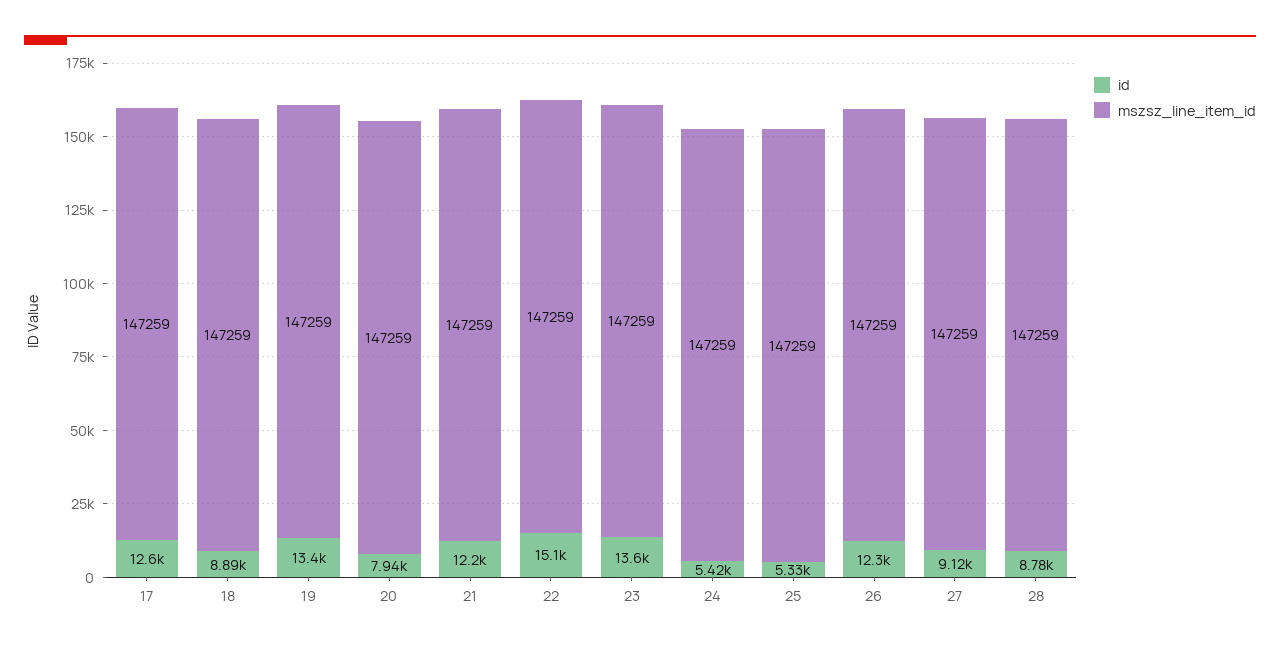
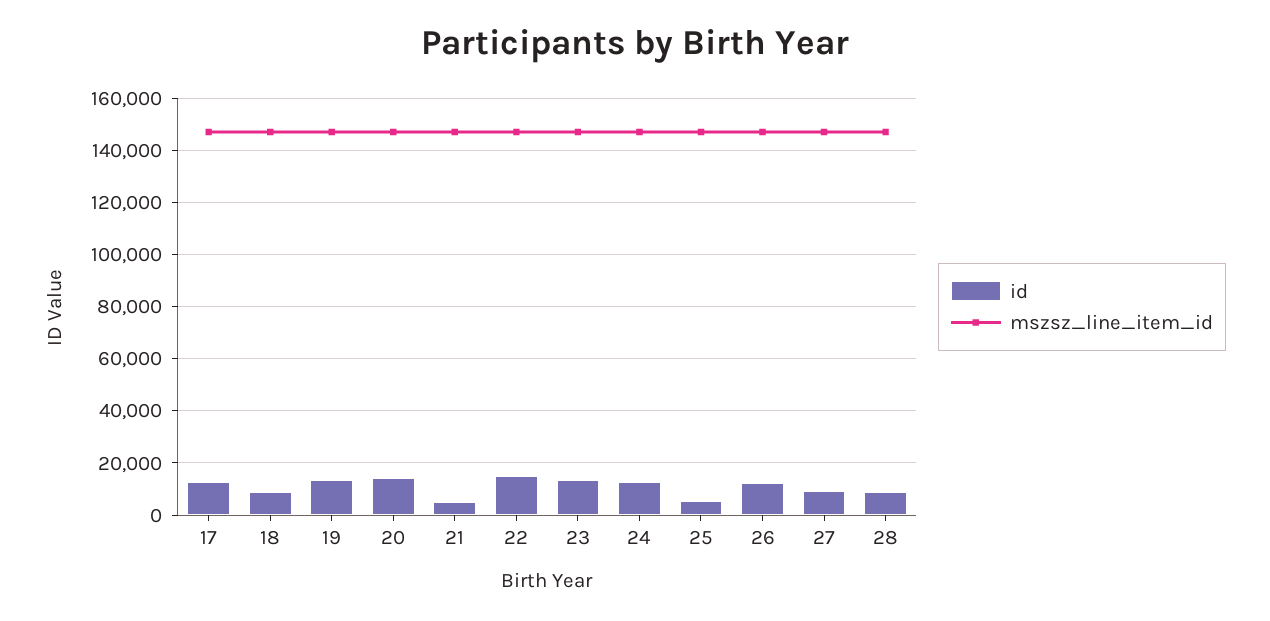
id, 20: 7940 -> 15000
id, 21: 12200 -> 5000
id, 24: 5420 -> 12500

